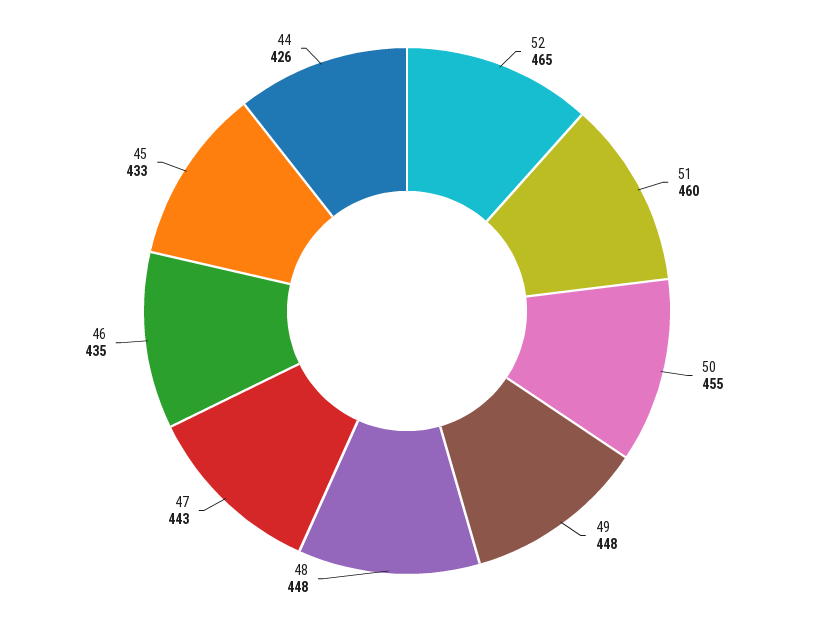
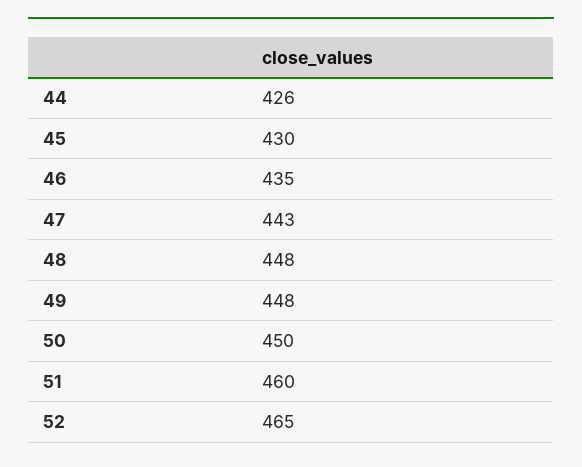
50: 455 -> 450
45: 433 -> 430

